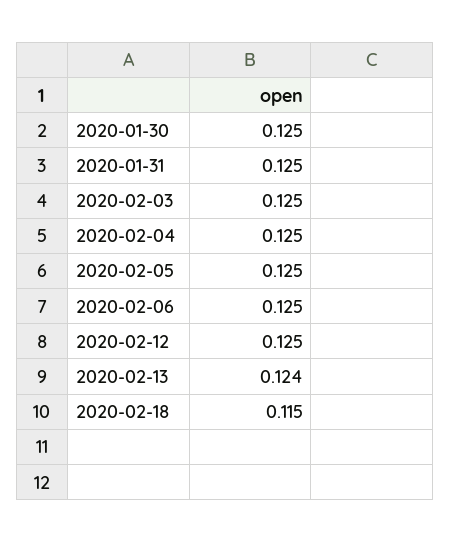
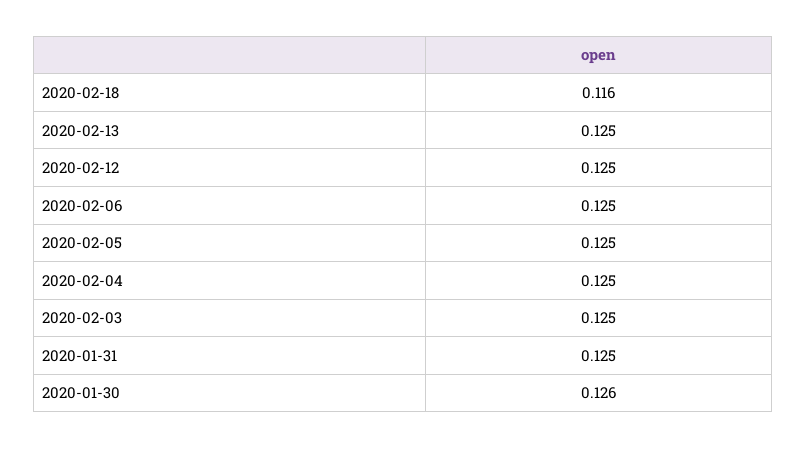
2020-01-30: 0.125 -> 0.126
2020-02-13: 0.124 -> 0.125
2020-02-18: 0.115 -> 0.116

